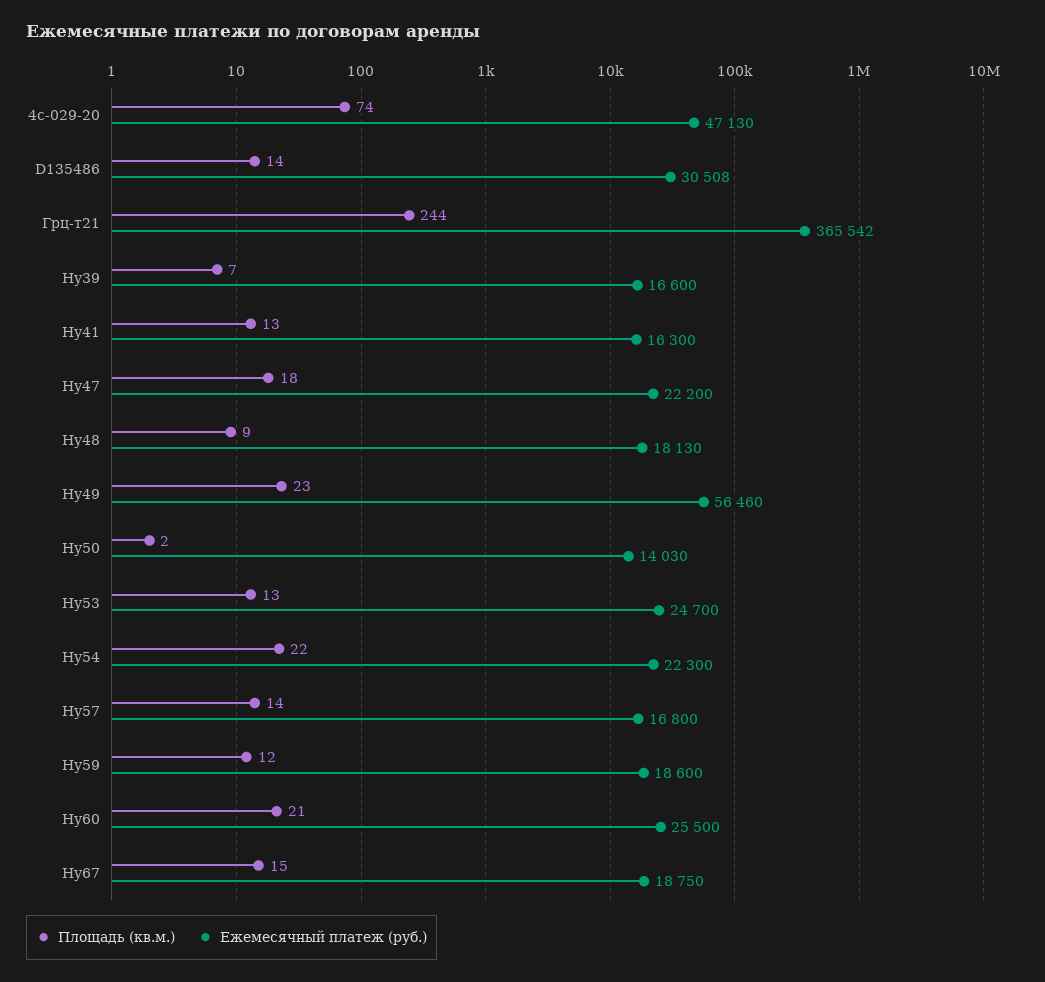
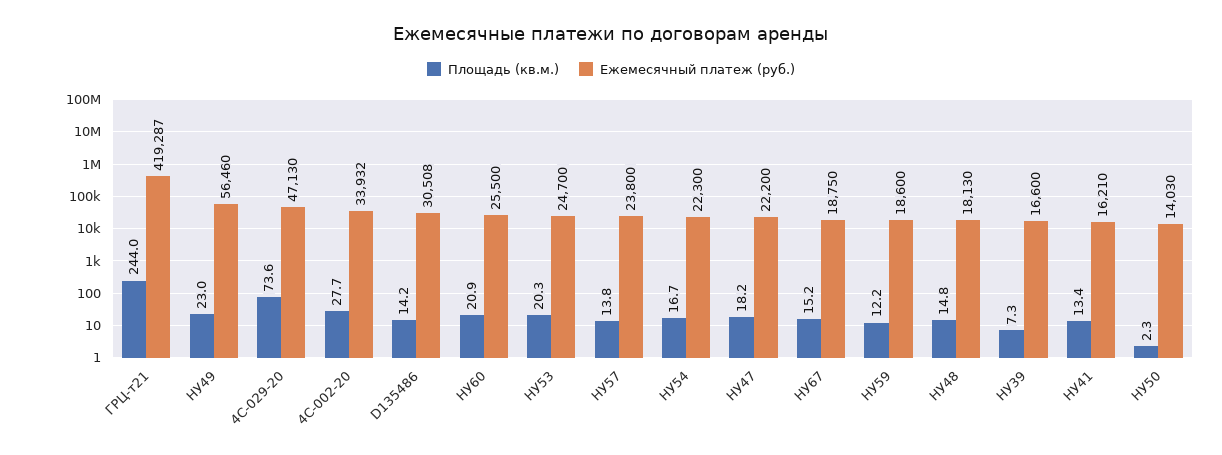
Ежемесячный платеж (руб.), Грц-т21: 365542 -> 419287
Ежемесячный платеж (руб.), Ну41: 16300 -> 16210
Площадь (кв.м.), Ну48: 9 -> 14.8
Площадь (кв.м.), Ну53: 13 -> 20.3
Площадь (кв.м.), Ну54: 22 -> 16.7
Ежемесячный платеж (руб.), Ну57: 16800 -> 23800
Площадь (кв.м.), 4С-002-20: none -> 27.7
Ежемесячный платеж (руб.), 4С-002-20: none -> 33932

